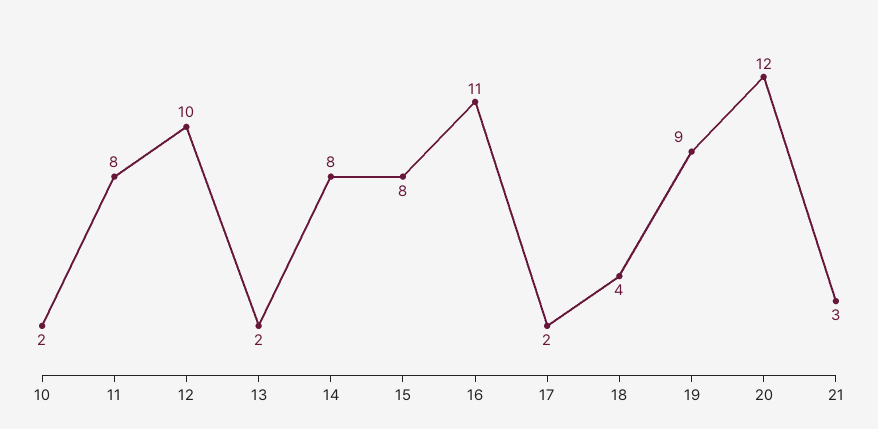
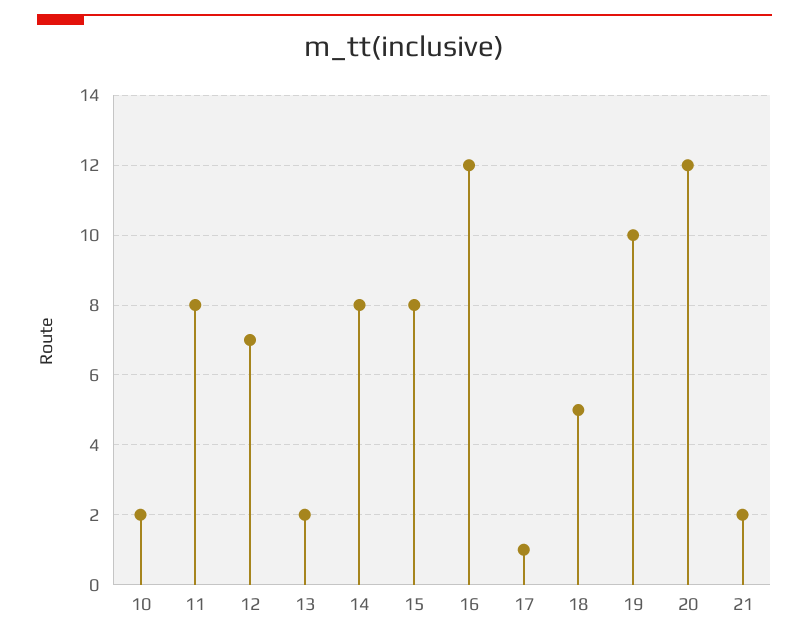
12: 10 -> 7
16: 11 -> 12
17: 2 -> 1
18: 4 -> 5
19: 9 -> 10
21: 3 -> 2

